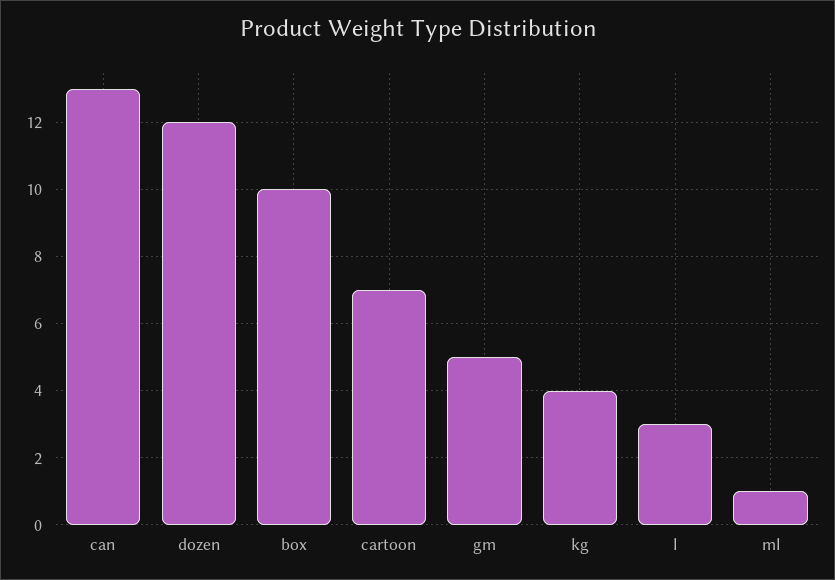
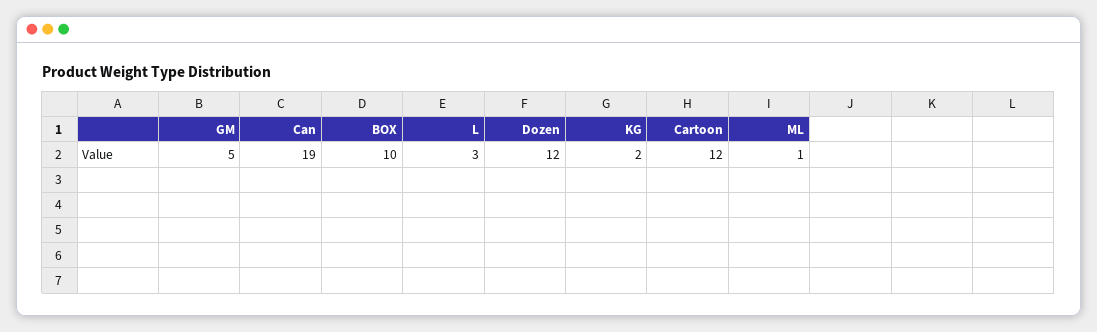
can: 13 -> 19
cartoon: 7 -> 12
kg: 4 -> 2

